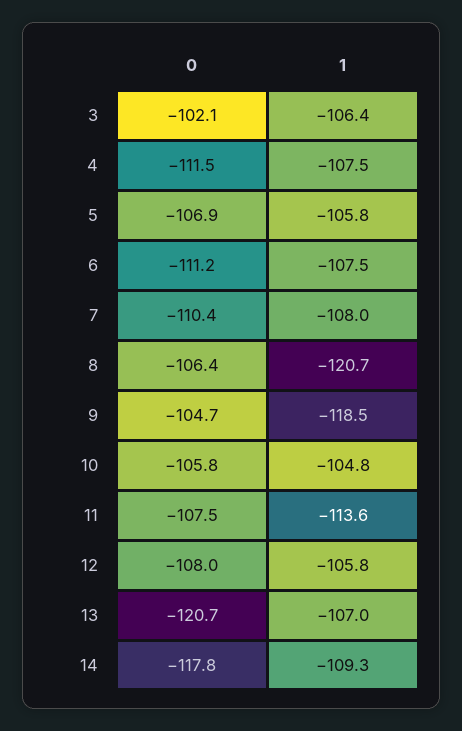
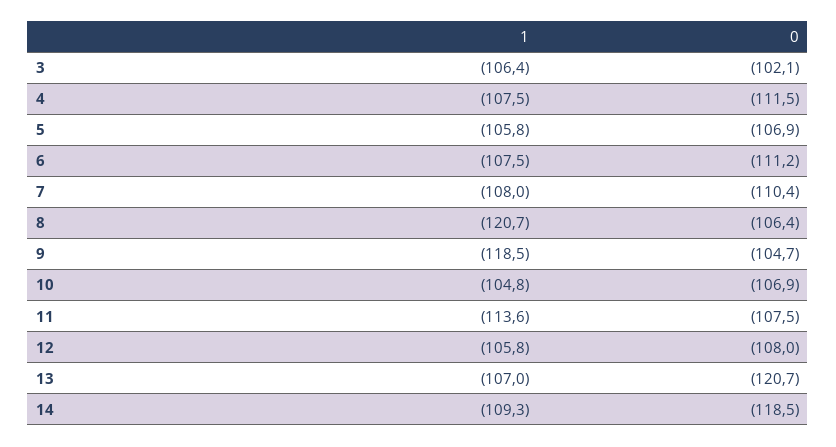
0, 10: -105.8 -> -106.9
0, 14: -117.8 -> -118.5

